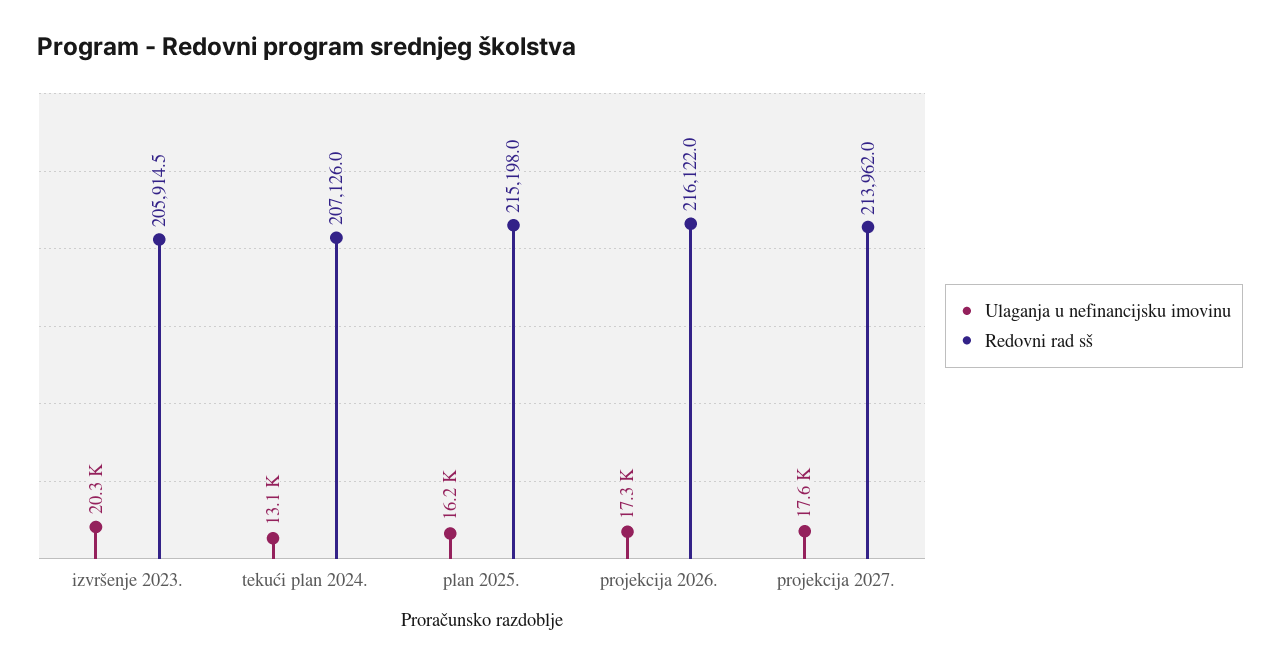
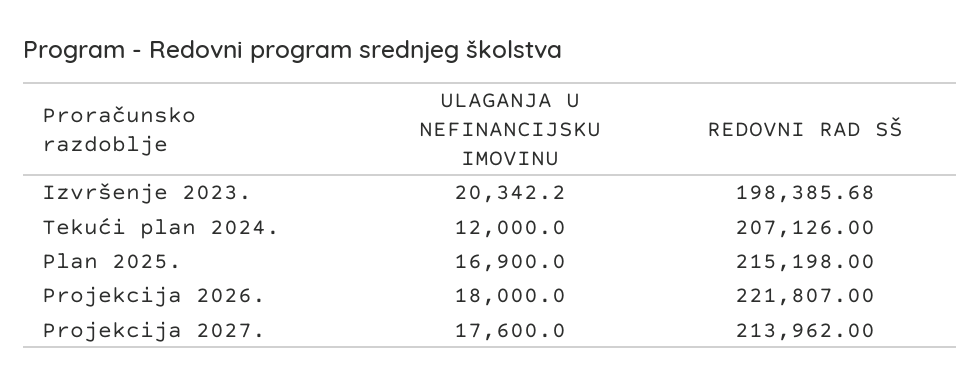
Redovni rad sš, izvršenje 2023.: 205914.5 -> 198385.68
Ulaganja u nefinancijsku imovinu, tekući plan 2024.: 13100 -> 12000
Ulaganja u nefinancijsku imovinu, plan 2025.: 16200 -> 16900
Ulaganja u nefinancijsku imovinu, projekcija 2026.: 17300 -> 18000
Redovni rad sš, projekcija 2026.: 216122 -> 221807

